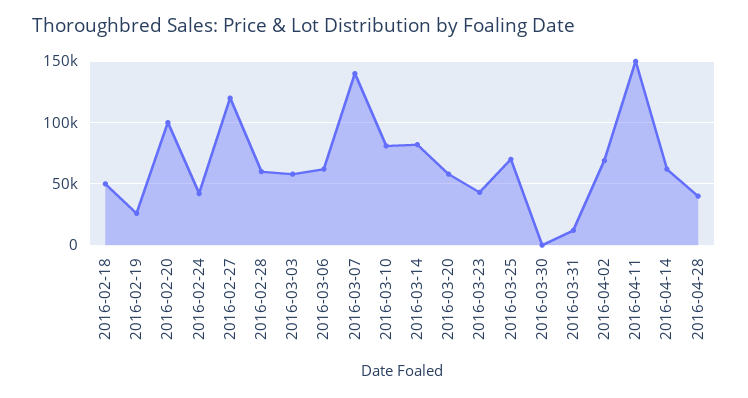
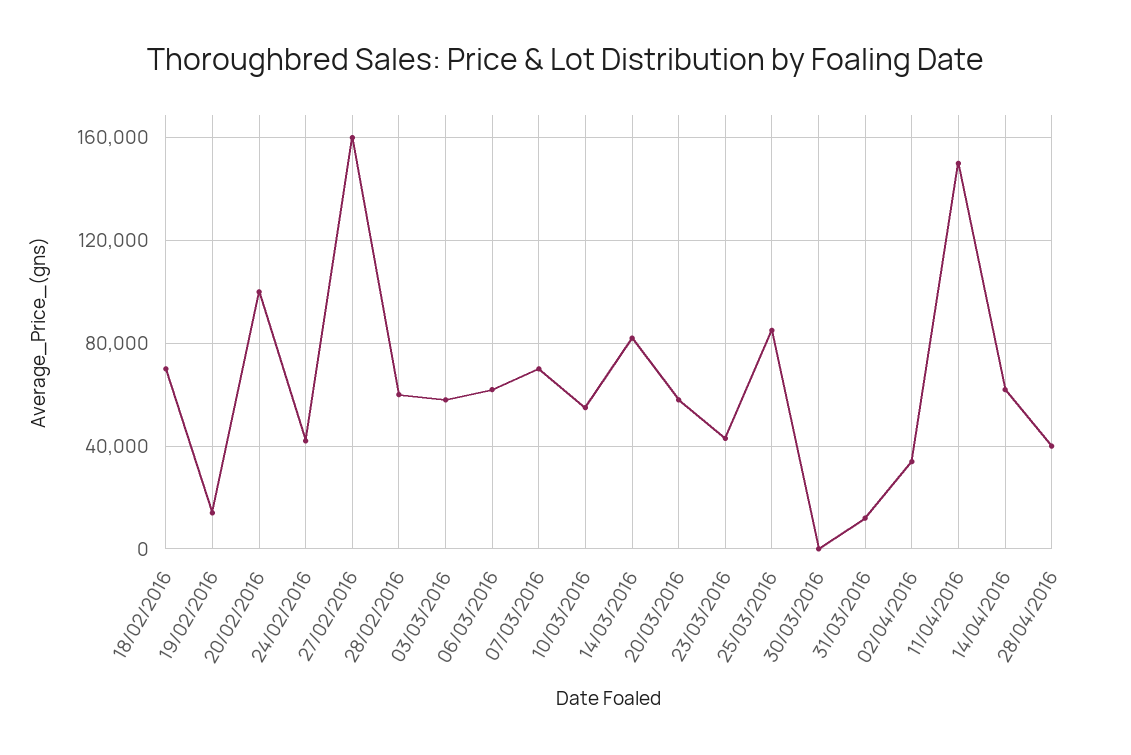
2016-02-18: 50000 -> 70000
2016-02-19: 25000 -> 15000
2016-02-27: 120000 -> 160000
2016-03-07: 140000 -> 70000
2016-03-10: 80000 -> 55000
2016-03-25: 70000 -> 85000
2016-04-02: 70000 -> 35000

